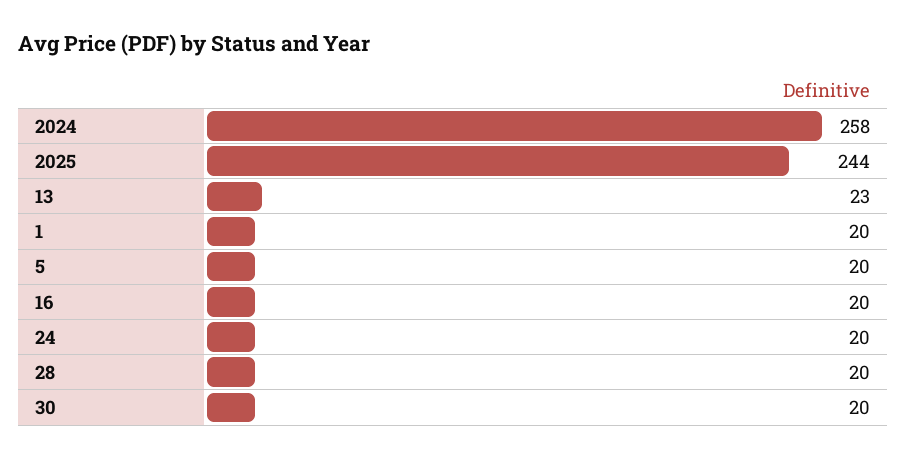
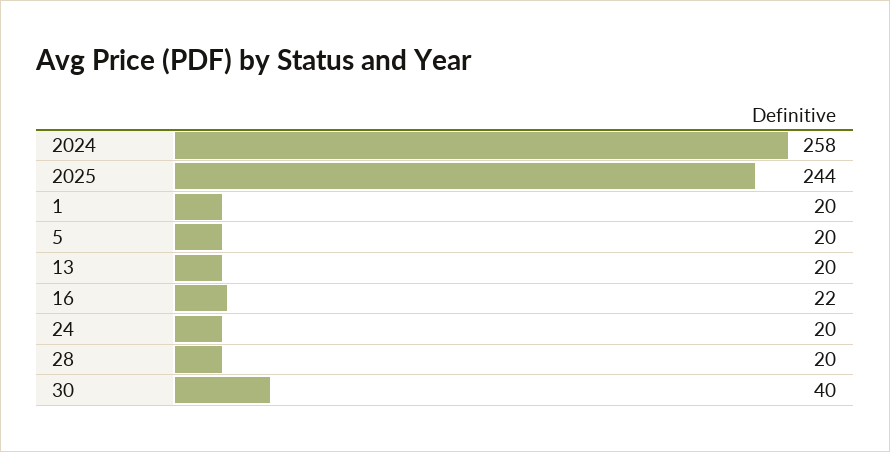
13: 23 -> 20
16: 20 -> 22
30: 20 -> 40

